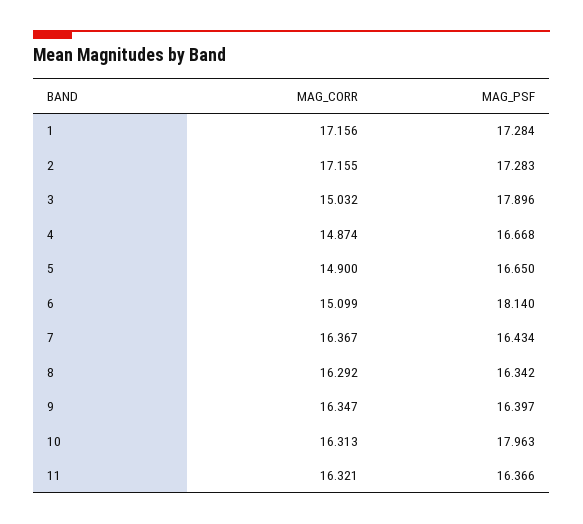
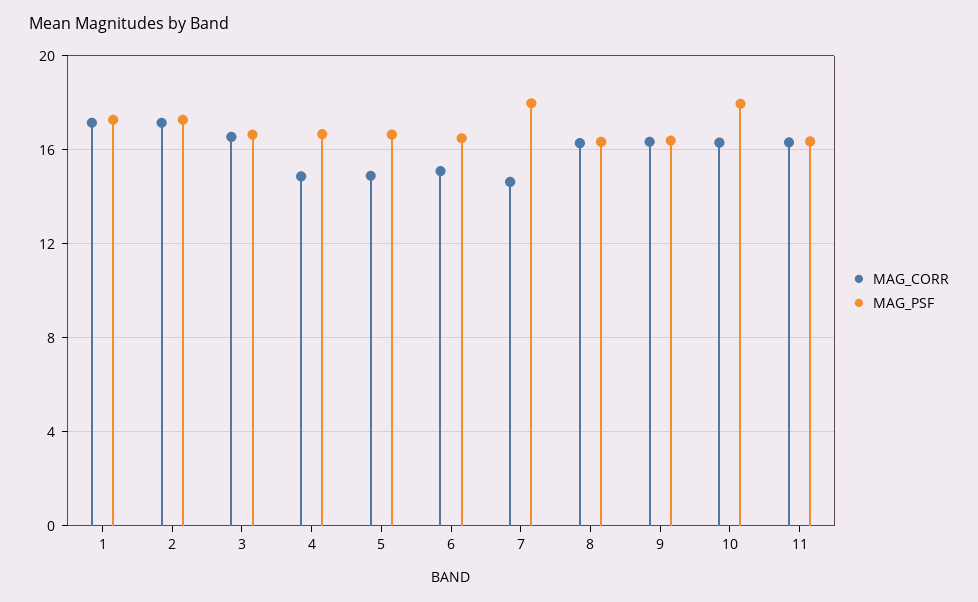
MAG_CORR, 3: 15.032 -> 16.5
MAG_PSF, 3: 17.896 -> 16.5
MAG_PSF, 6: 18.14 -> 16.5
MAG_CORR, 7: 16.367 -> 14.5
MAG_PSF, 7: 16.434 -> 18

